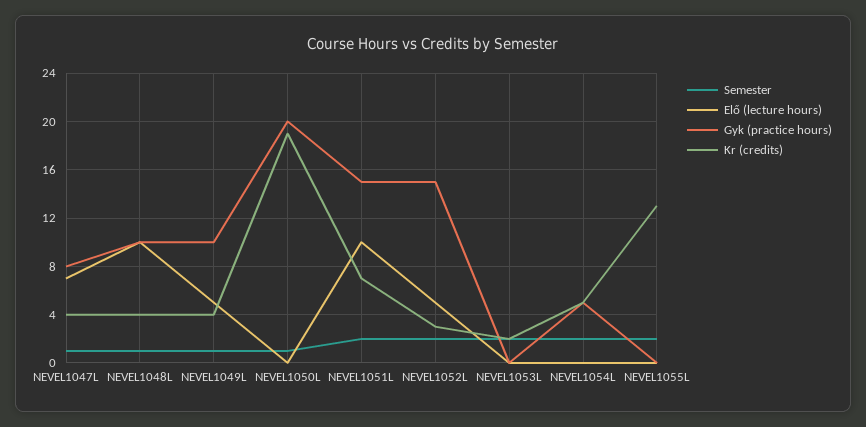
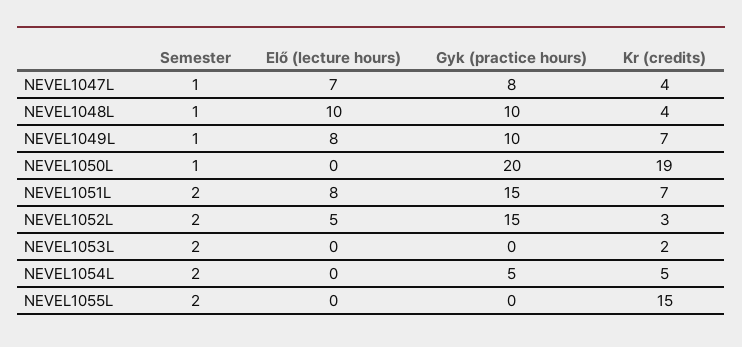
Elő (lecture hours), NEVEL1049L: 5 -> 8
Kr (credits), NEVEL1049L: 4 -> 7
Elő (lecture hours), NEVEL1051L: 10 -> 8
Kr (credits), NEVEL1055L: 13 -> 15

